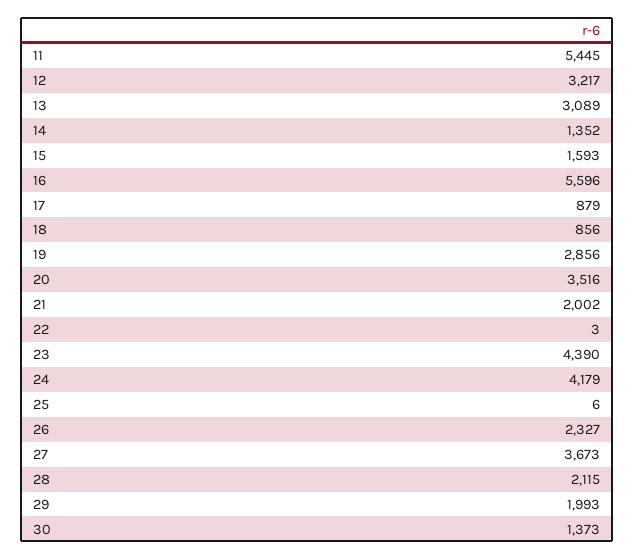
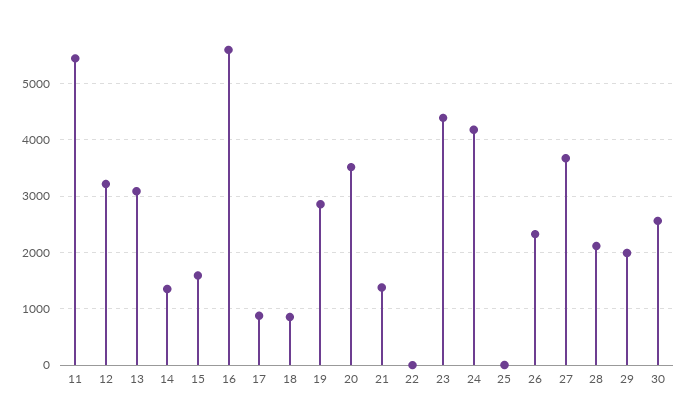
21: 2002 -> 1400
30: 1373 -> 2600

